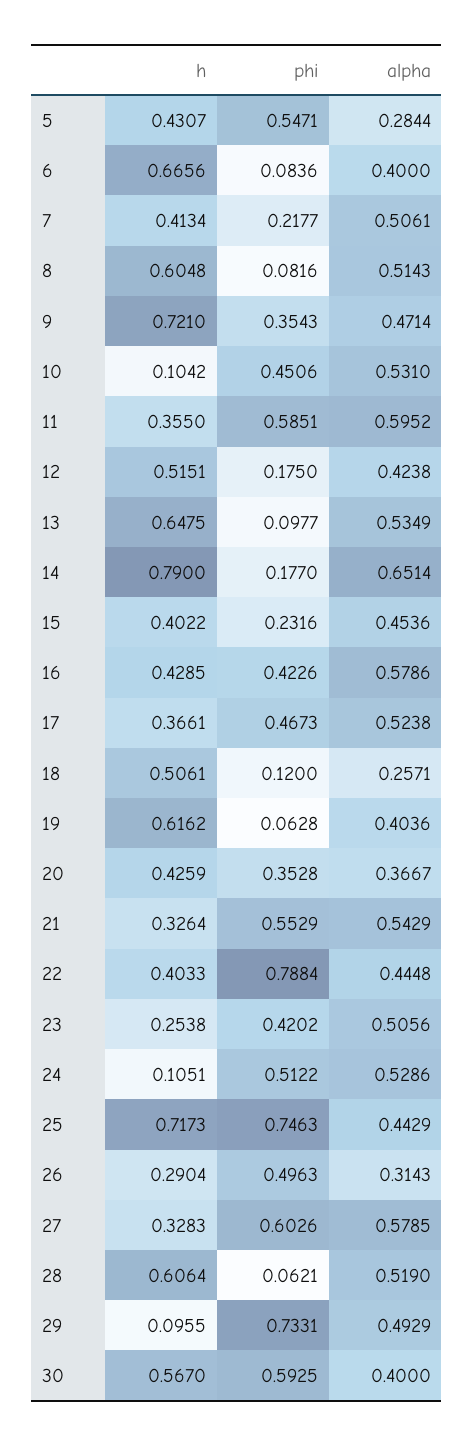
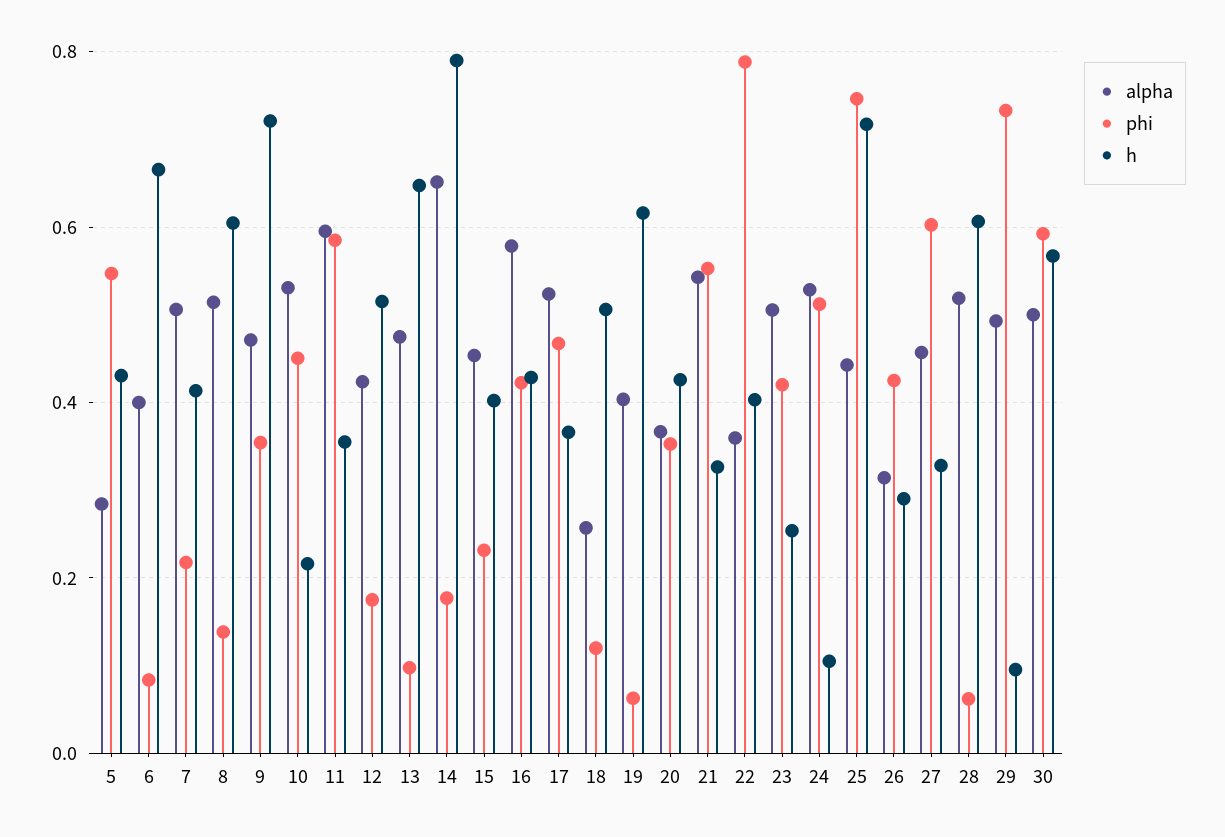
phi, 8: 0.0816 -> 0.14
h, 10: 0.1042 -> 0.22
alpha, 13: 0.5349 -> 0.48
alpha, 22: 0.4448 -> 0.36
phi, 26: 0.4963 -> 0.42
alpha, 27: 0.5785 -> 0.46
alpha, 30: 0.4 -> 0.5

